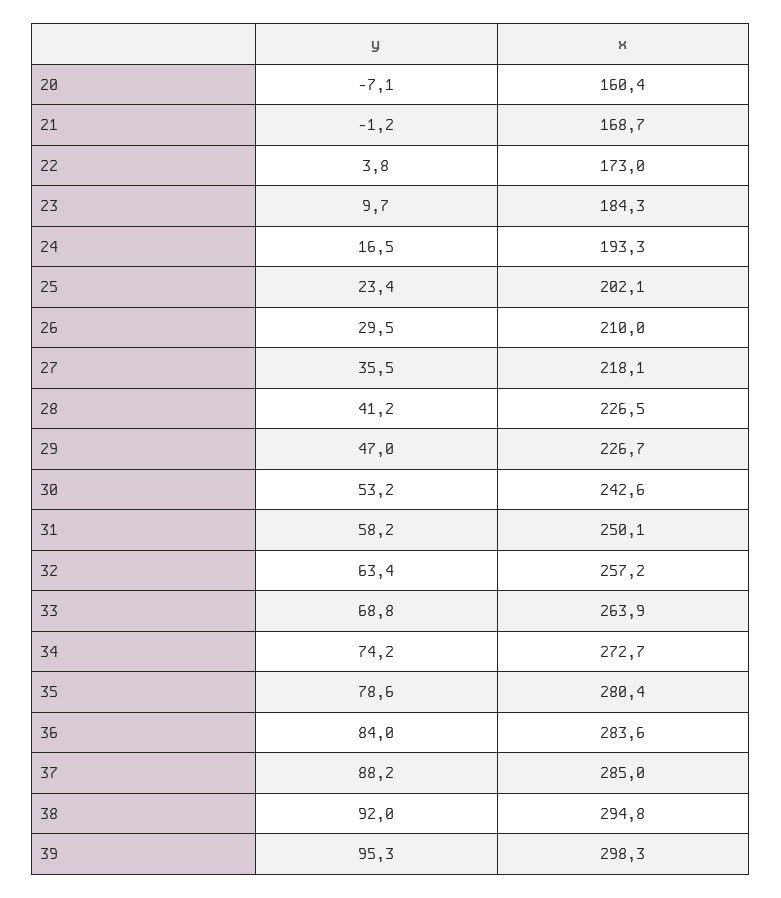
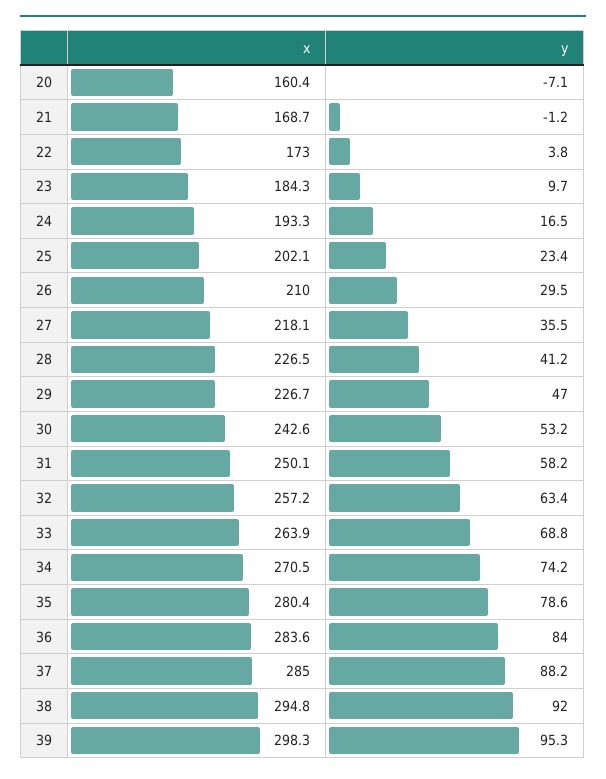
x, 34: 272.7 -> 270.5

